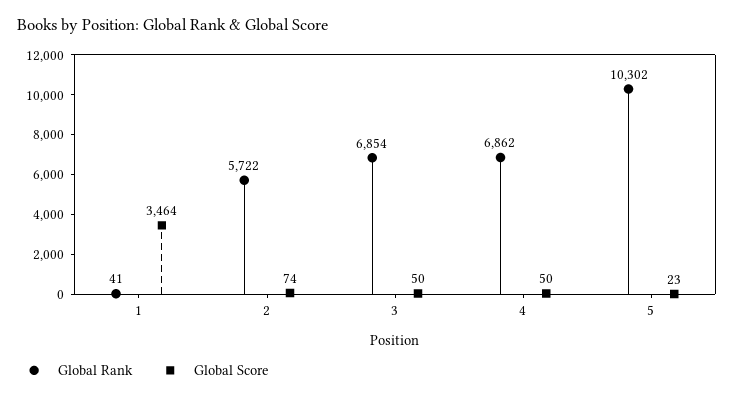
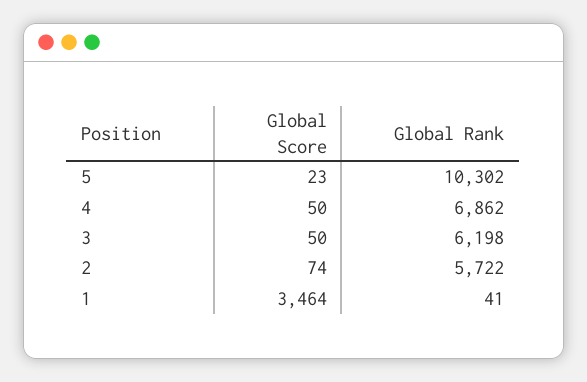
Global Rank, 3: 6854 -> 6198

